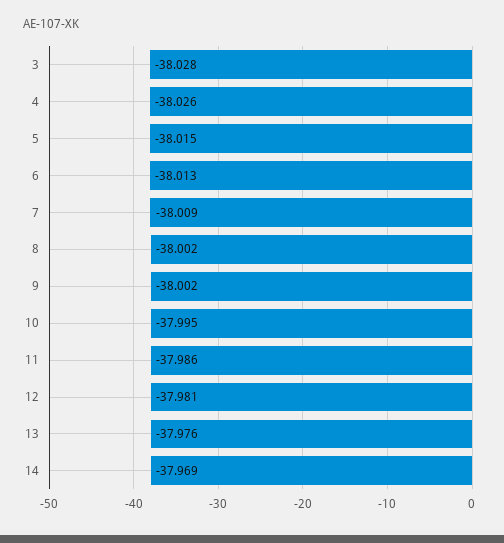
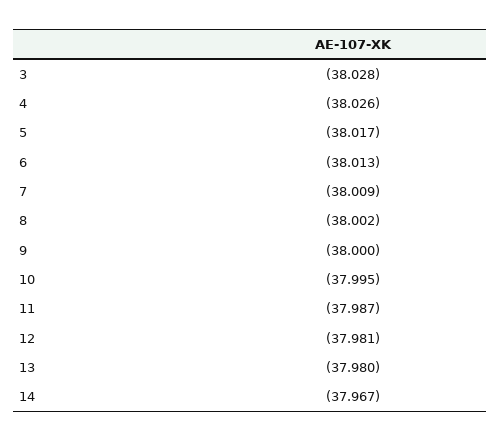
5: -38.015 -> -38.017
9: -38.002 -> -38
11: -37.986 -> -37.987
13: -37.976 -> -37.98
14: -37.969 -> -37.967

